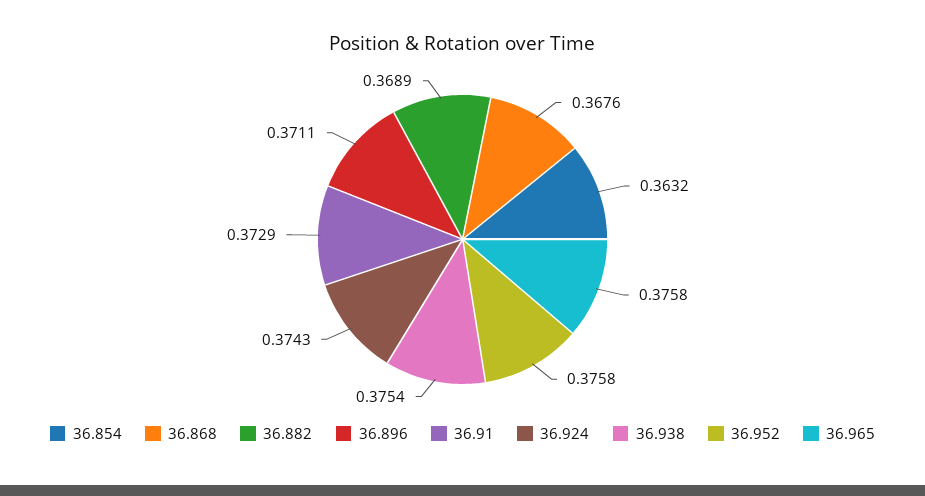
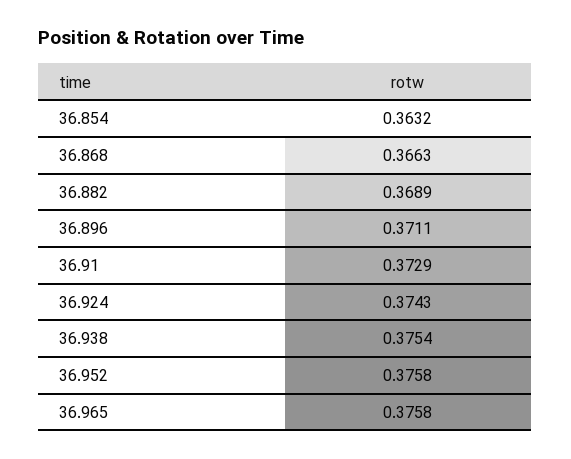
36.868: 0.3676 -> 0.3663

